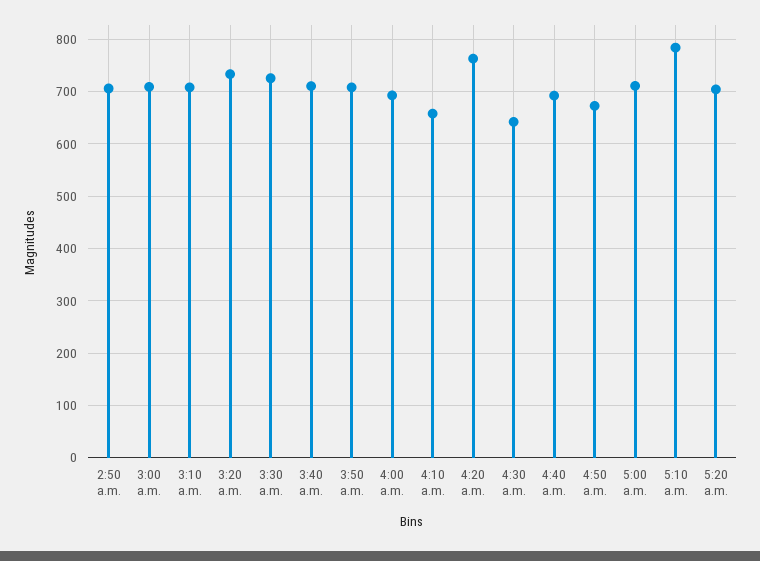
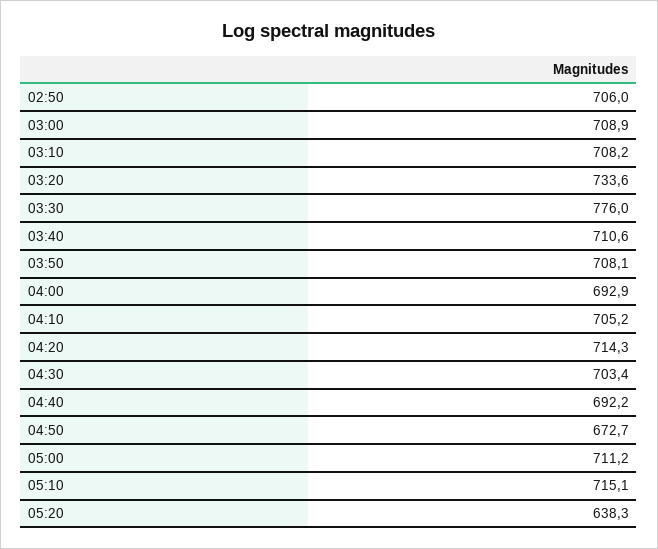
3:30 a.m.: 720 -> 776
4:10 a.m.: 660 -> 705.2
4:20 a.m.: 760 -> 714.3
4:30 a.m.: 640 -> 703.4
5:10 a.m.: 780 -> 715.1
5:20 a.m.: 700 -> 638.3

